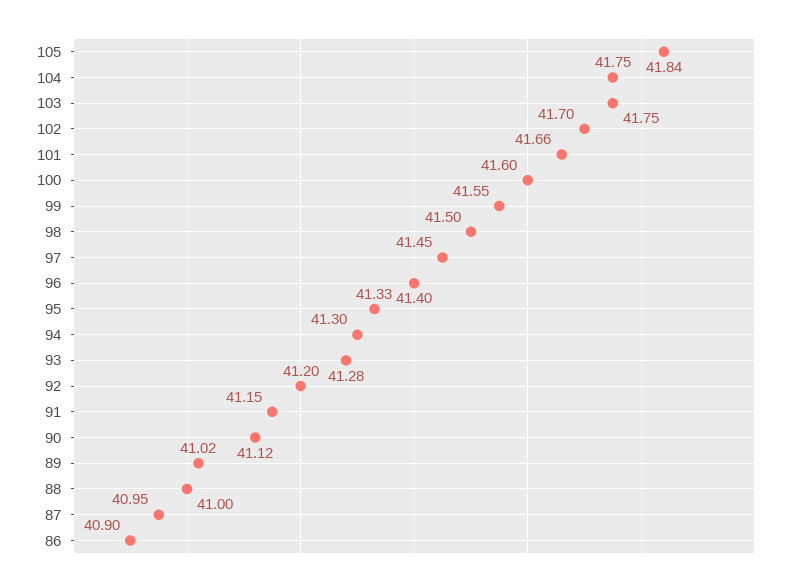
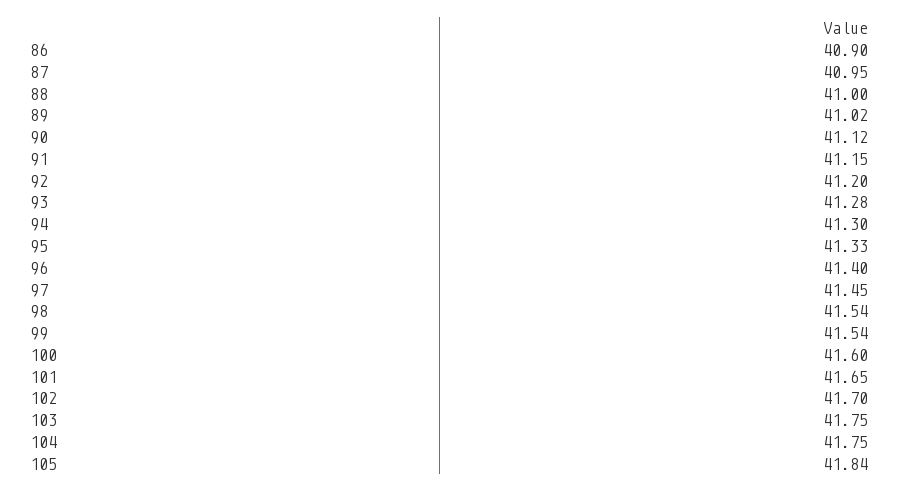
101: 41.66 -> 41.65
99: 41.55 -> 41.54
98: 41.5 -> 41.54

